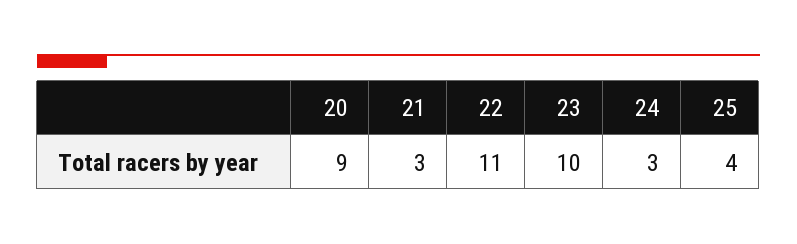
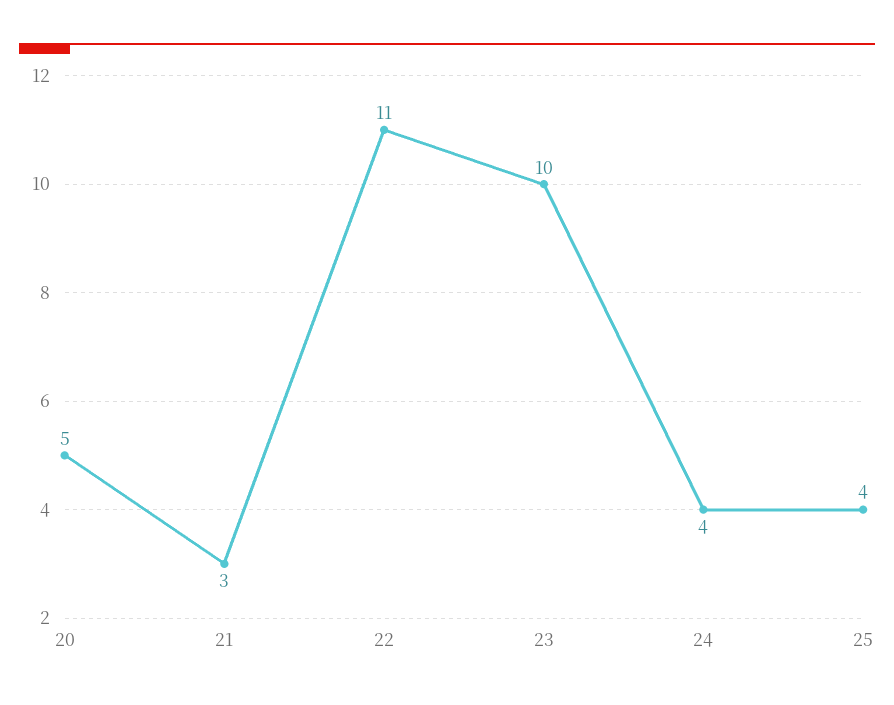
20: 9 -> 5
24: 3 -> 4

